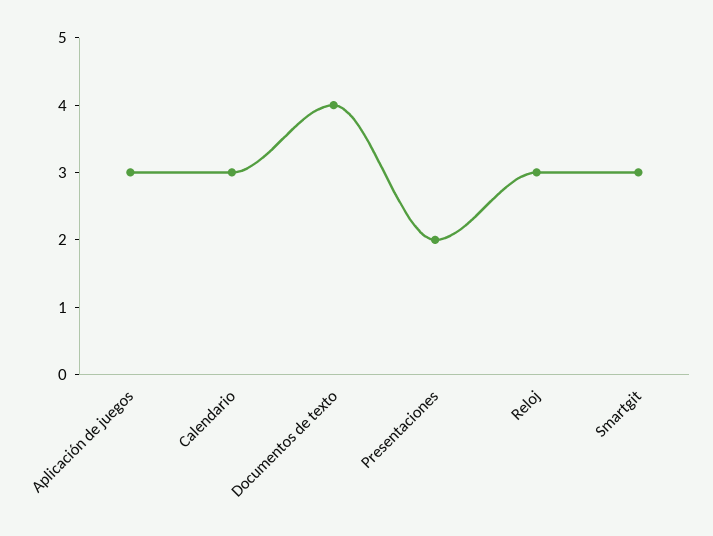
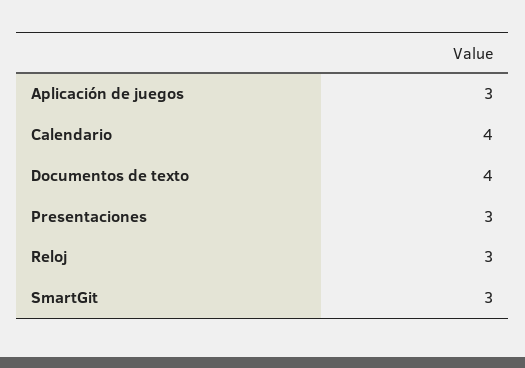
Calendario: 3 -> 4
Presentaciones: 2 -> 3

